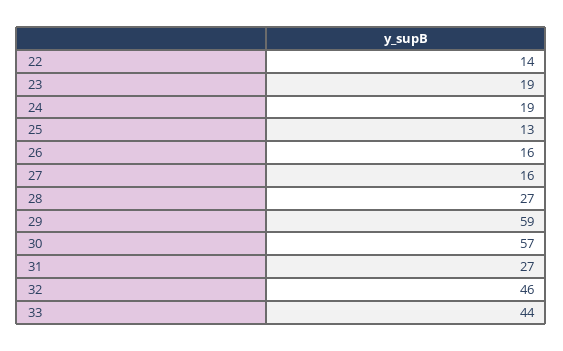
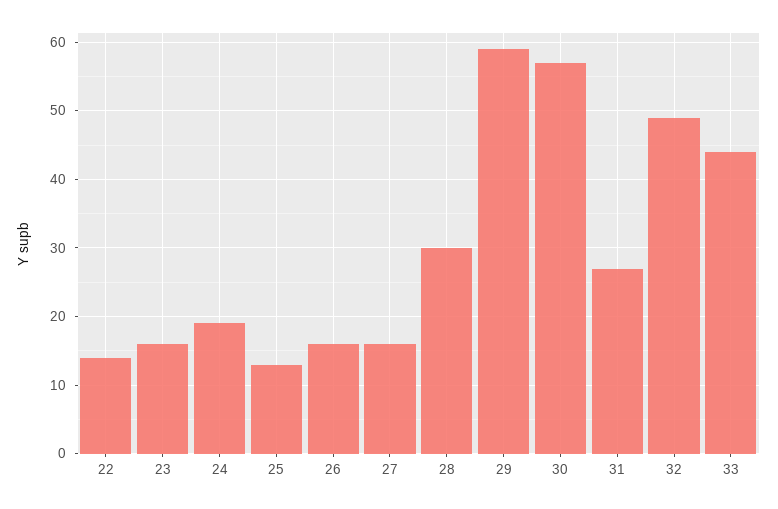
23: 19 -> 16
28: 27 -> 30
32: 46 -> 49

